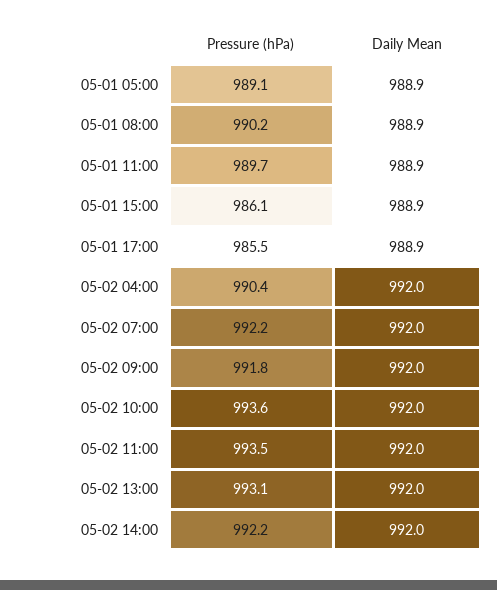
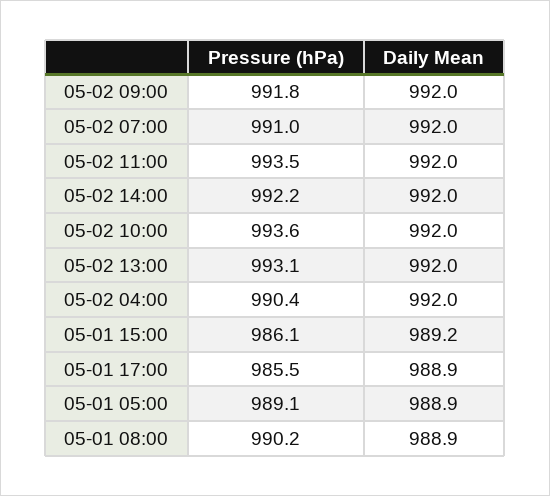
Pressure (hPa), 05-01 11:00: 989.7 -> none
Daily Mean, 05-01 11:00: 988.9 -> none
Daily Mean, 05-01 15:00: 988.9 -> 989.2
Pressure (hPa), 05-02 07:00: 992.2 -> 991

